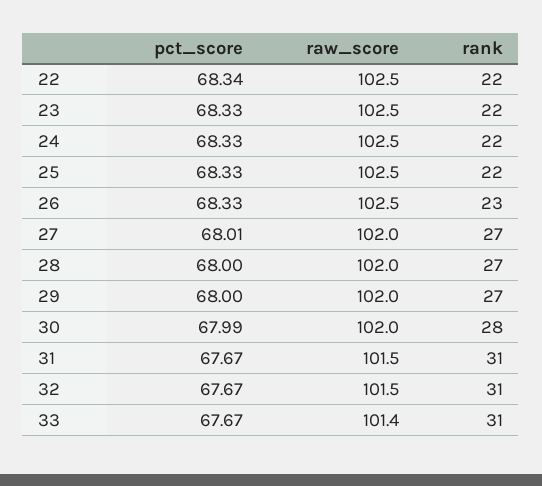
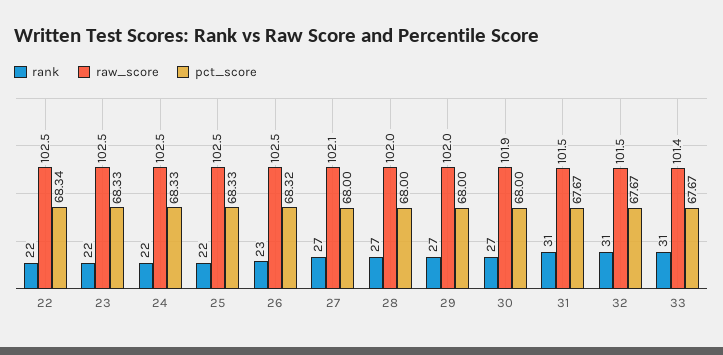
pct_score, 26: 68.33 -> 68.32
pct_score, 27: 68.01 -> 68
raw_score, 27: 102 -> 102.1
pct_score, 30: 67.99 -> 68
raw_score, 30: 102 -> 101.9
rank, 30: 28 -> 27

